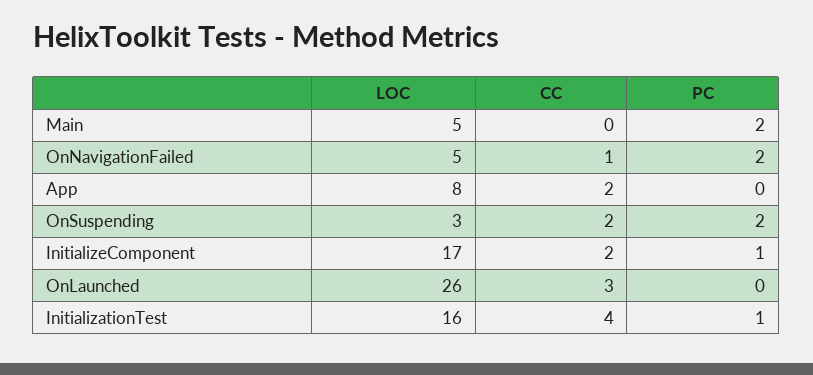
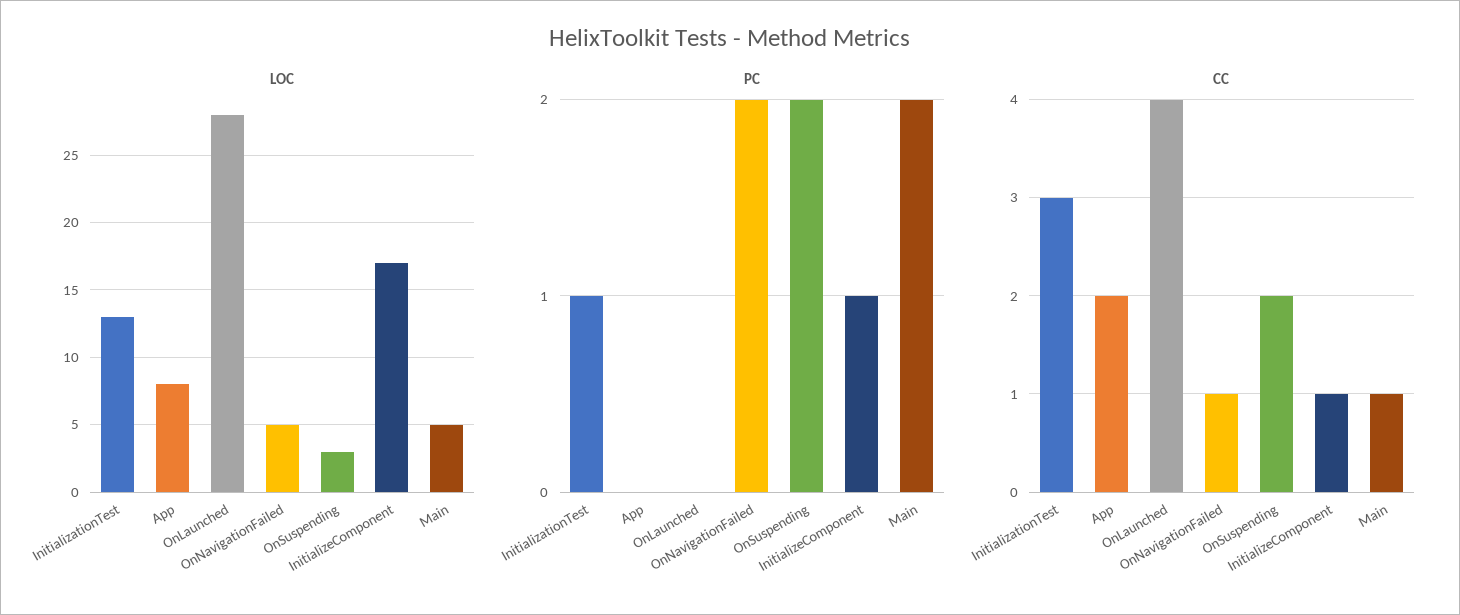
CC, Main: 0 -> 1
CC, InitializeComponent: 2 -> 1
LOC, OnLaunched: 26 -> 28
CC, OnLaunched: 3 -> 4
LOC, InitializationTest: 16 -> 13
CC, InitializationTest: 4 -> 3

